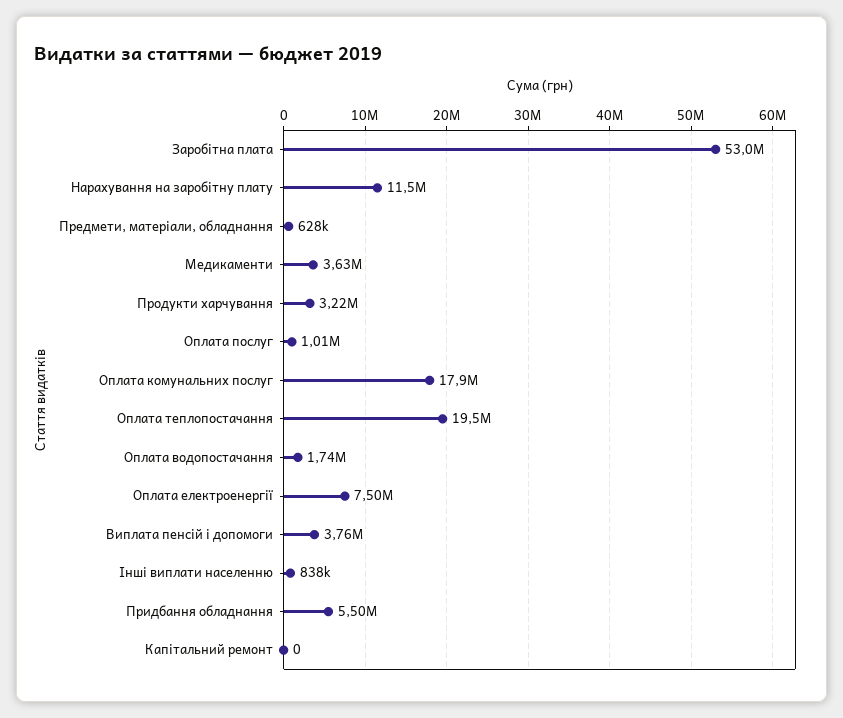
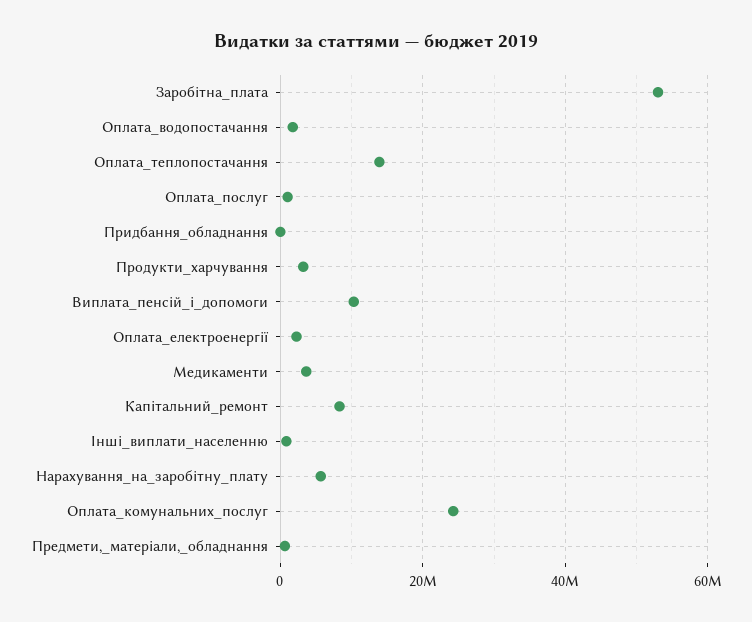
Нарахування на заробітну плату: 11500000 -> 6000000
Оплата комунальних послуг: 17900000 -> 24000000
Оплата теплопостачання: 19500000 -> 14000000
Оплата електроенергії: 7500000 -> 2000000
Виплата пенсій і допомоги: 3760000 -> 10000000
Придбання обладнання: 5500000 -> 0
Капітальний ремонт: 0 -> 8000000

